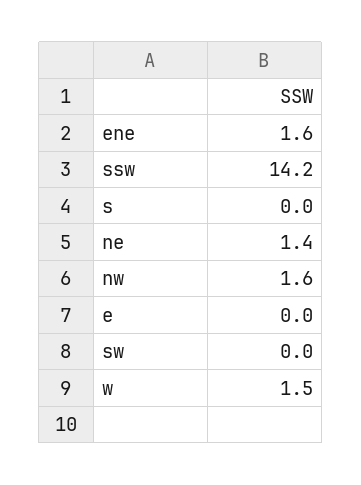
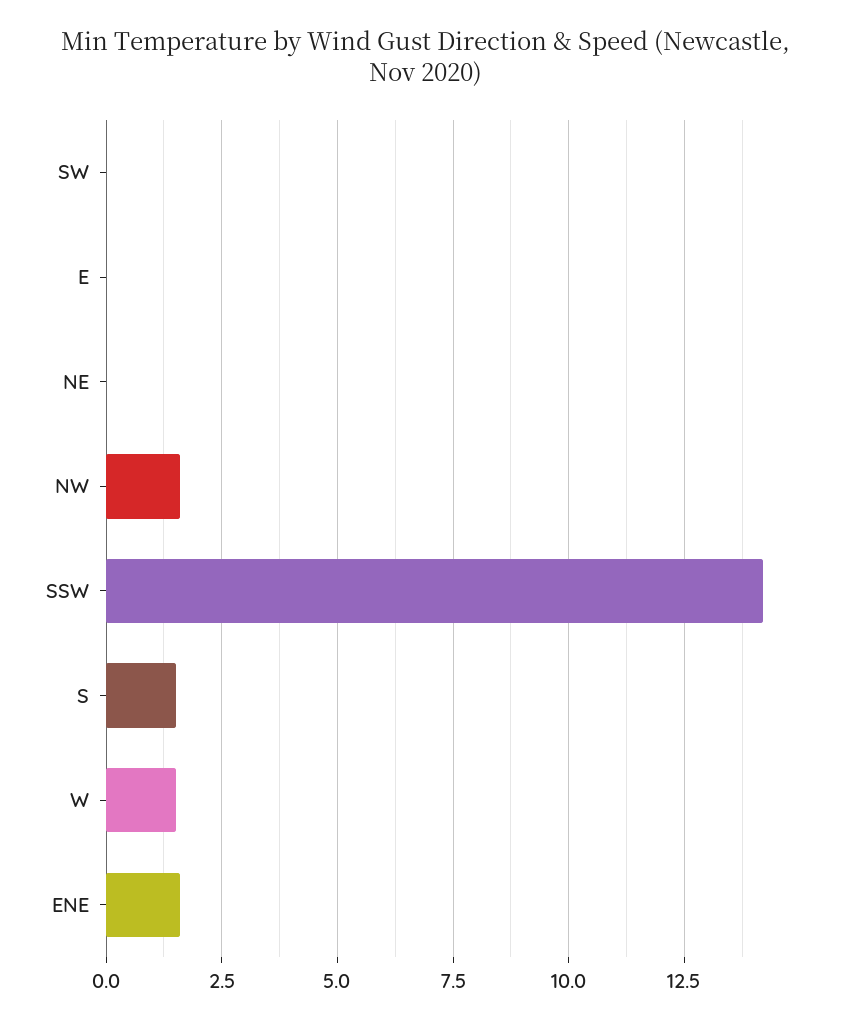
s: 0 -> 1.5
ne: 1.4 -> 0

